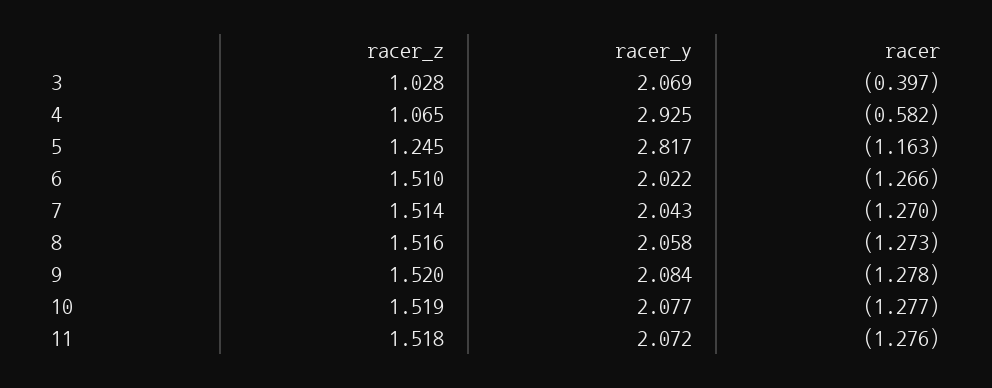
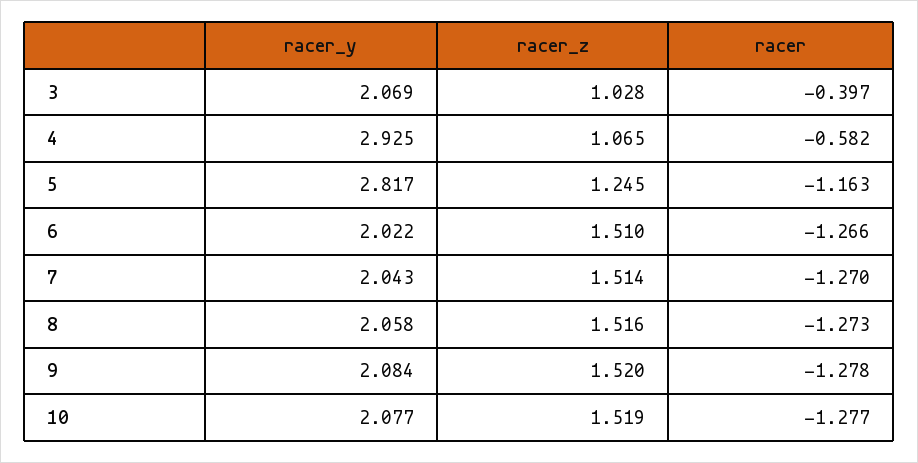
racer_z, 11: 1.518 -> none
racer_y, 11: 2.072 -> none
racer, 11: -1.276 -> none

